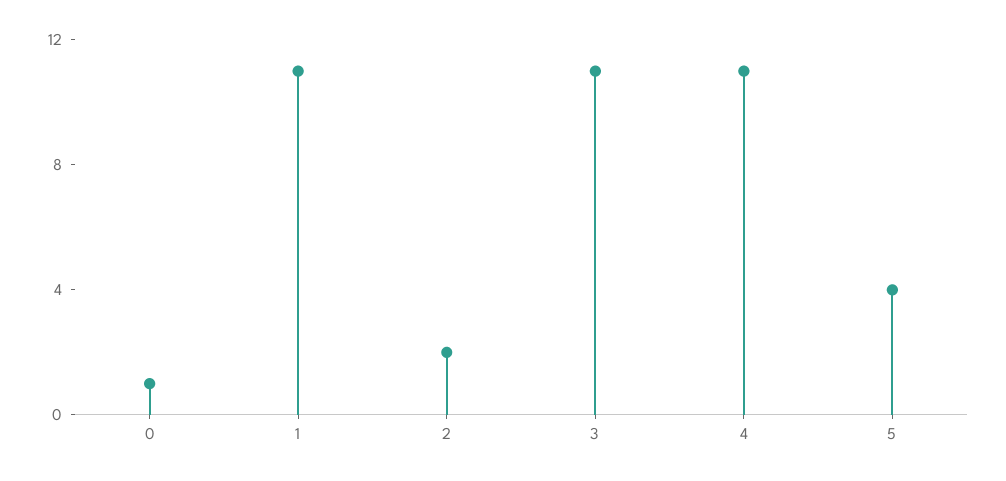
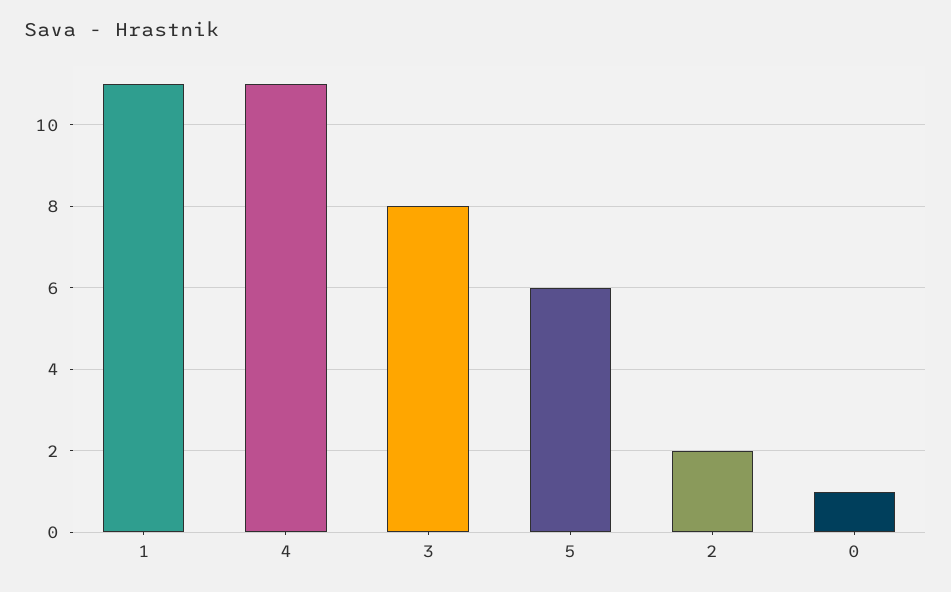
3: 11 -> 8
5: 4 -> 6

